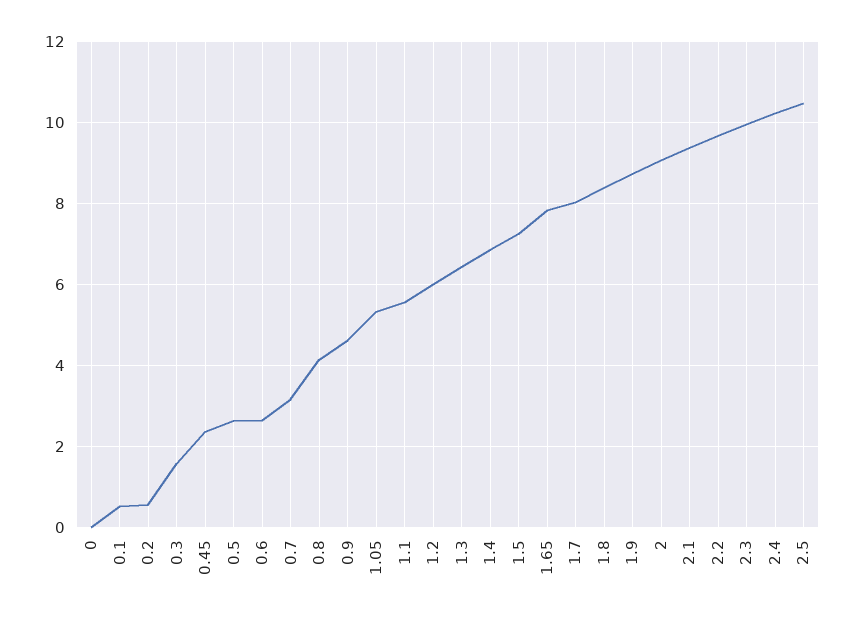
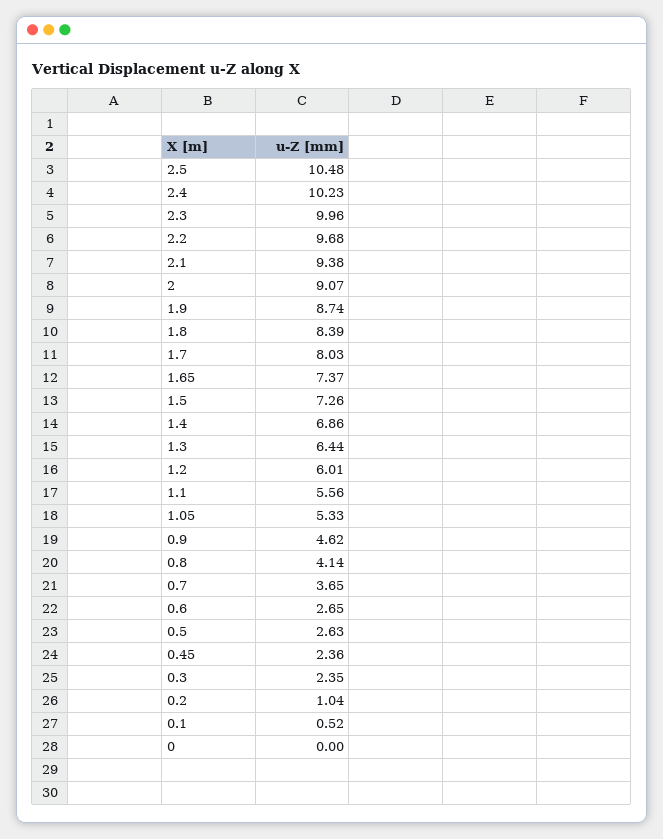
0.2: 0.6 -> 1.04
0.3: 1.6 -> 2.35
0.7: 3.2 -> 3.65
1.65: 7.8 -> 7.37

